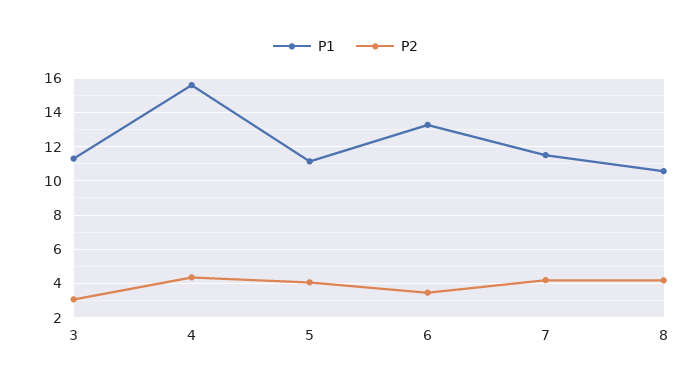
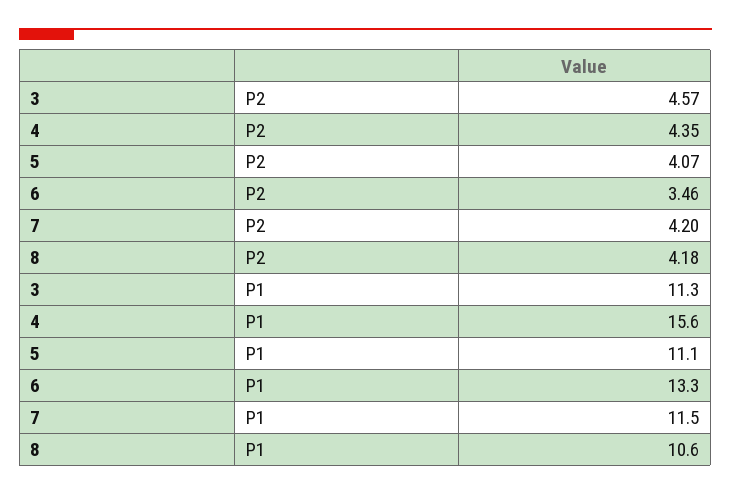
P2, 3: 3 -> 4.57

